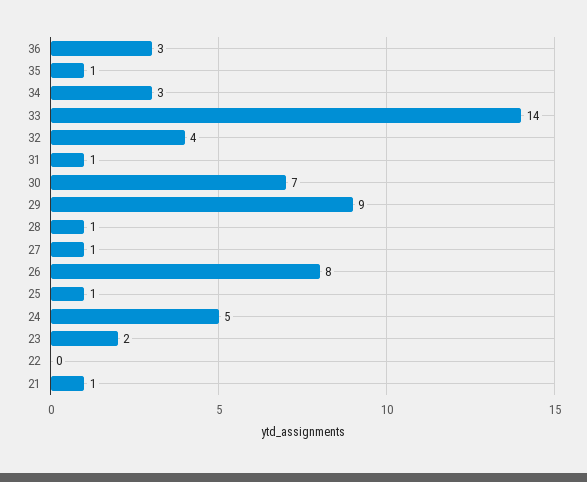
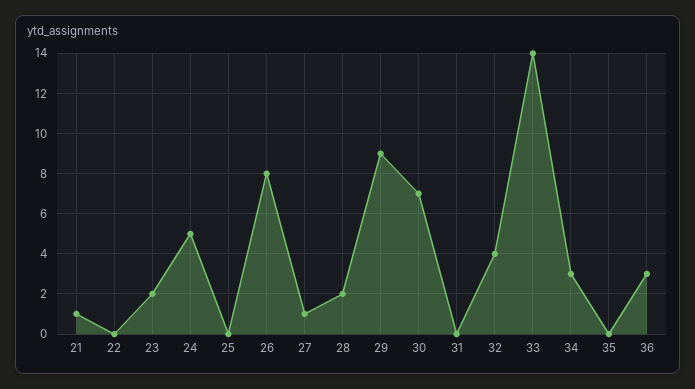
35: 1 -> 0
31: 1 -> 0
28: 1 -> 2
25: 1 -> 0

